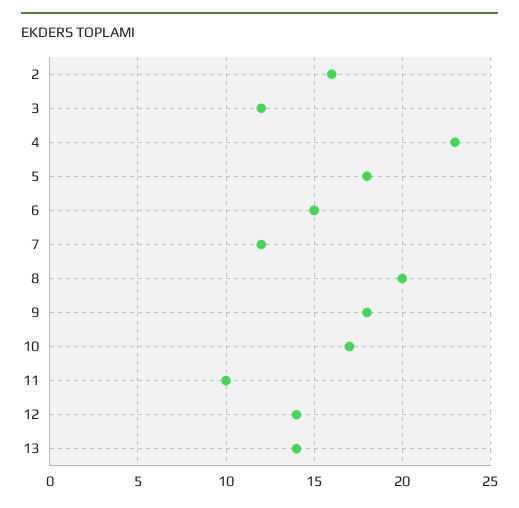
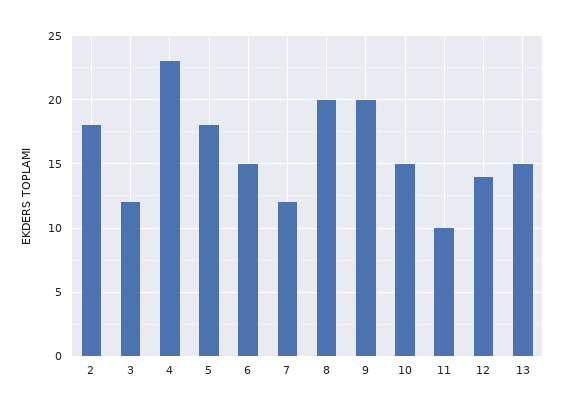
2: 16 -> 18
9: 18 -> 20
10: 17 -> 15
13: 14 -> 15

